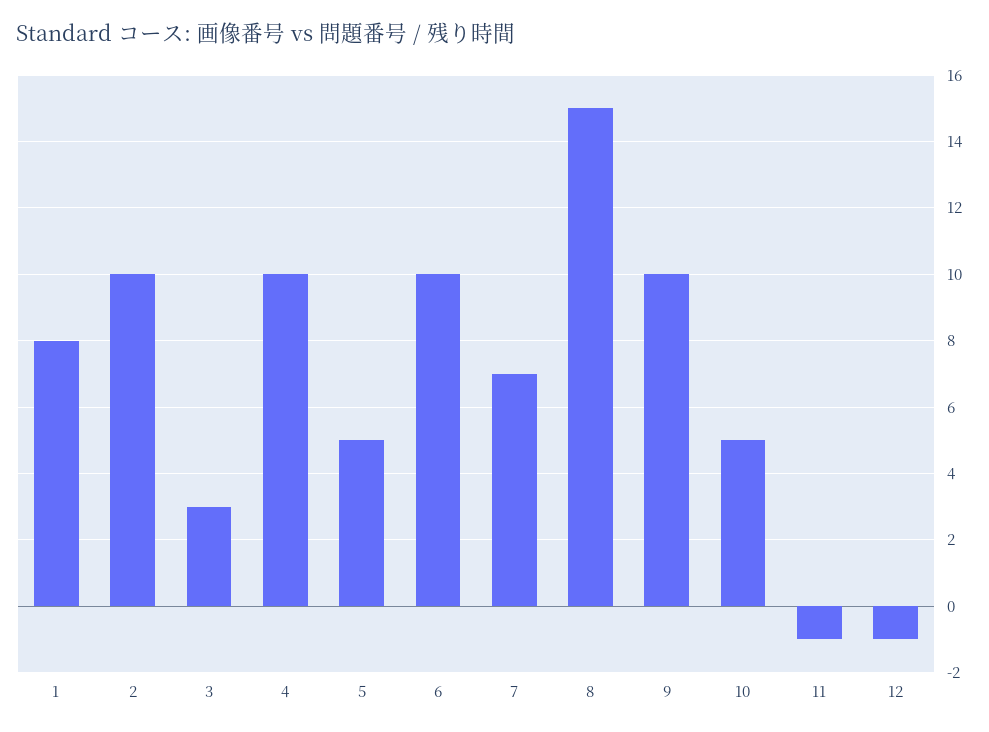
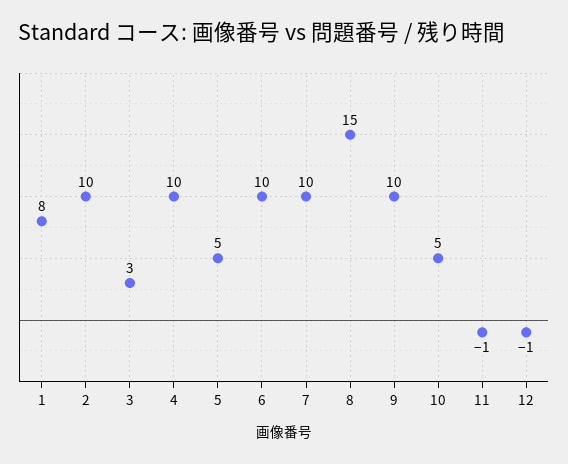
7: 7 -> 10

